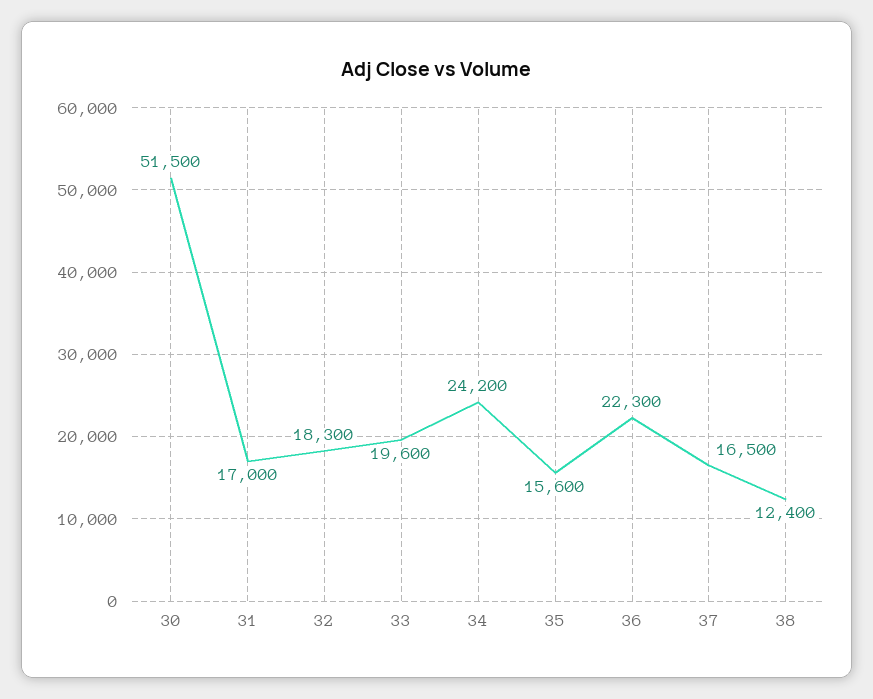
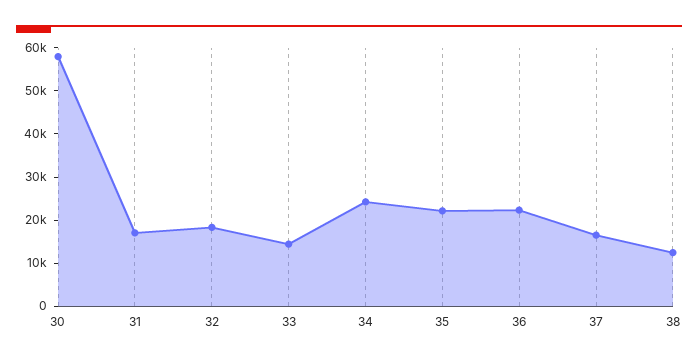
30: 51500 -> 58000
33: 19600 -> 14000
35: 15600 -> 22000

